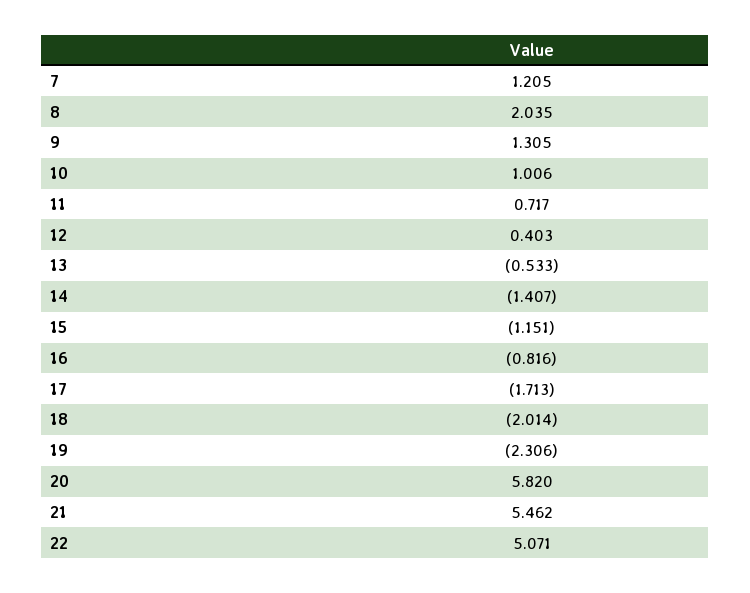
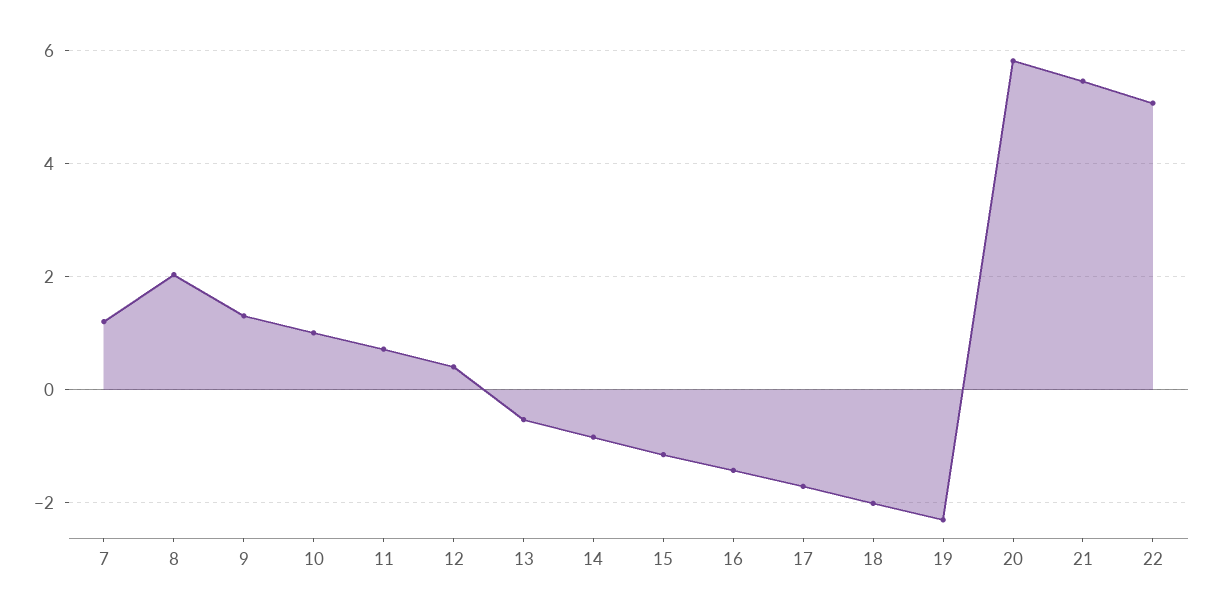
14: -1.407 -> -0.8
16: -0.816 -> -1.4

